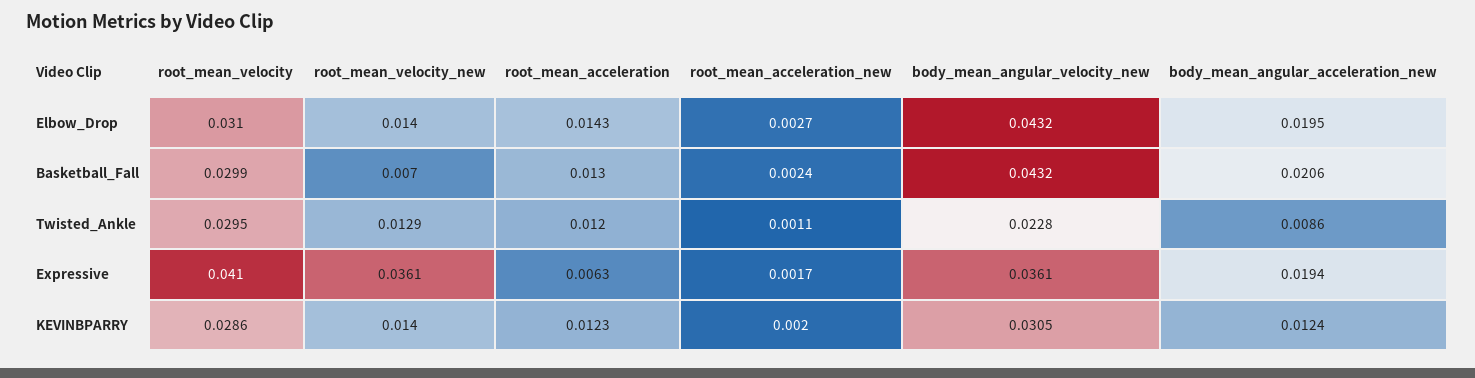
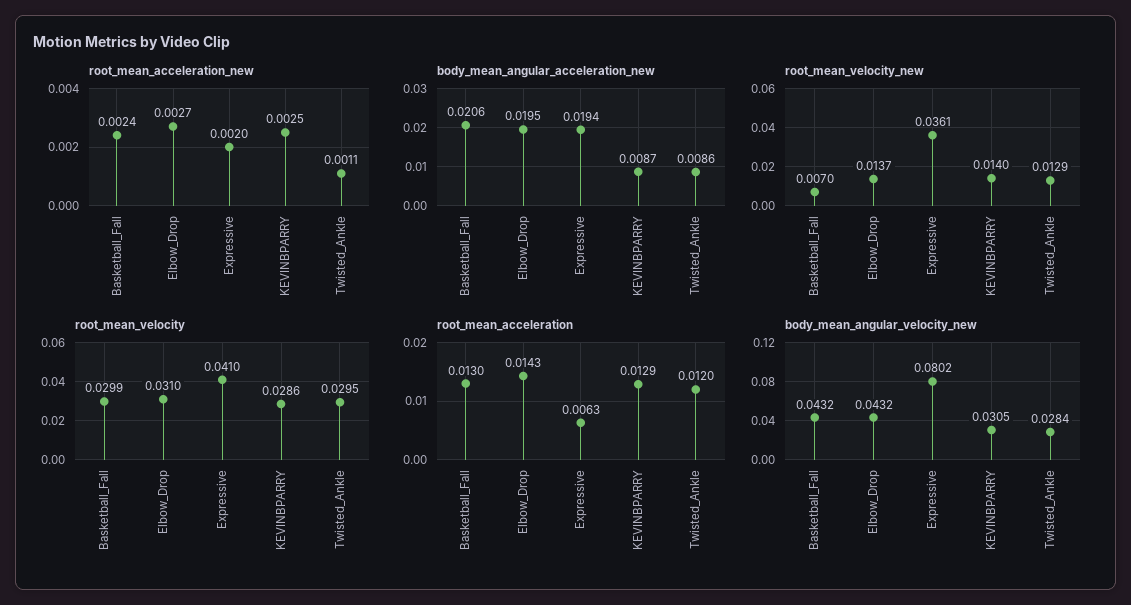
root_mean_velocity_new, Elbow_Drop: 0.014 -> 0.0137
body_mean_angular_velocity_new, Twisted_Ankle: 0.0228 -> 0.0284
root_mean_acceleration_new, Expressive: 0.0017 -> 0.002
body_mean_angular_velocity_new, Expressive: 0.0361 -> 0.0802
root_mean_acceleration, KEVINBPARRY: 0.0123 -> 0.0129
root_mean_acceleration_new, KEVINBPARRY: 0.002 -> 0.0025
body_mean_angular_acceleration_new, KEVINBPARRY: 0.0124 -> 0.0087

